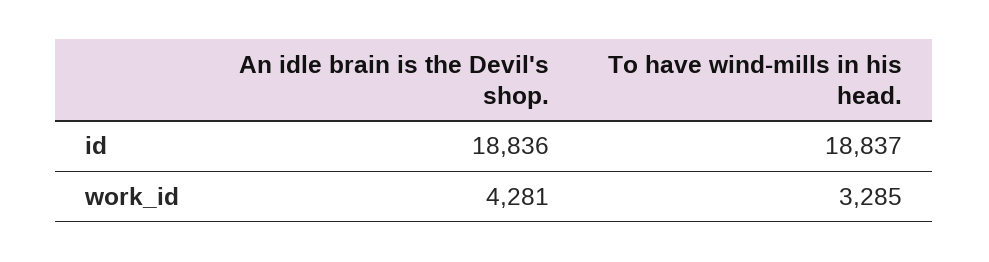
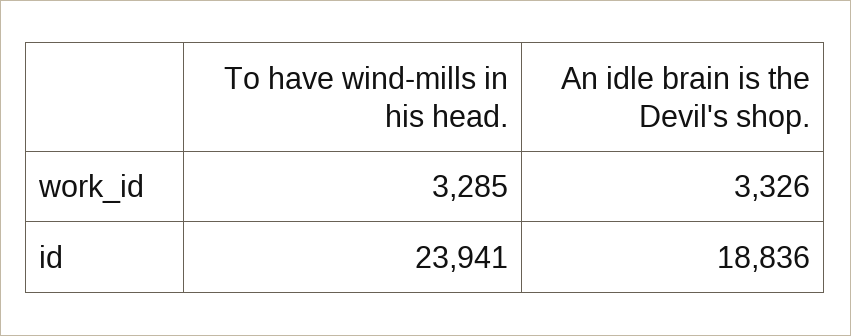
To have wind-mills in his head., id: 18837 -> 23941
An idle brain is the Devil's shop., work_id: 4281 -> 3326

